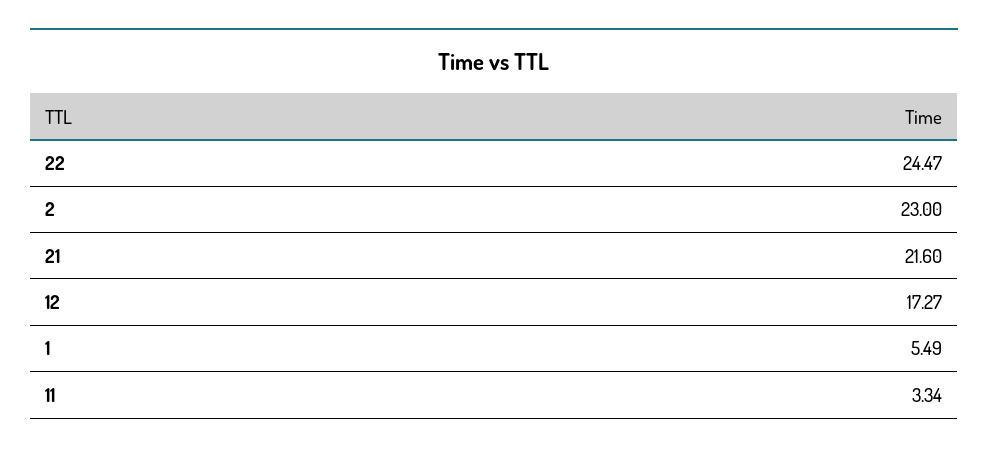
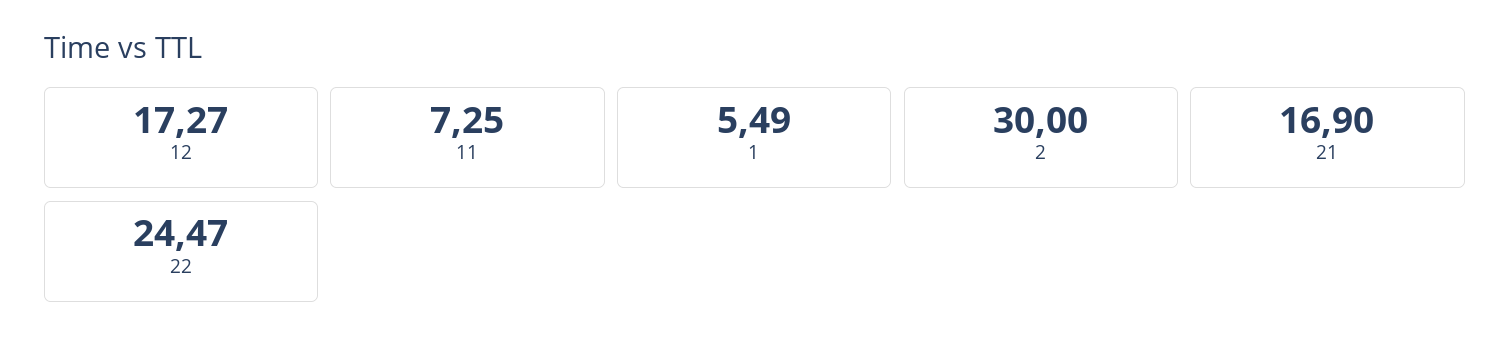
2: 23 -> 30
21: 21.6 -> 16.9
11: 3.34 -> 7.25

